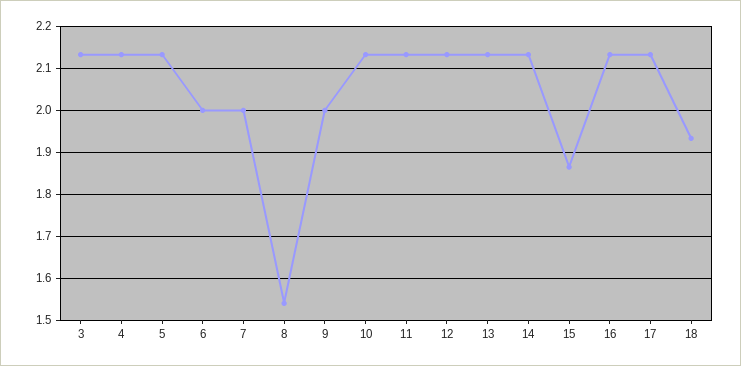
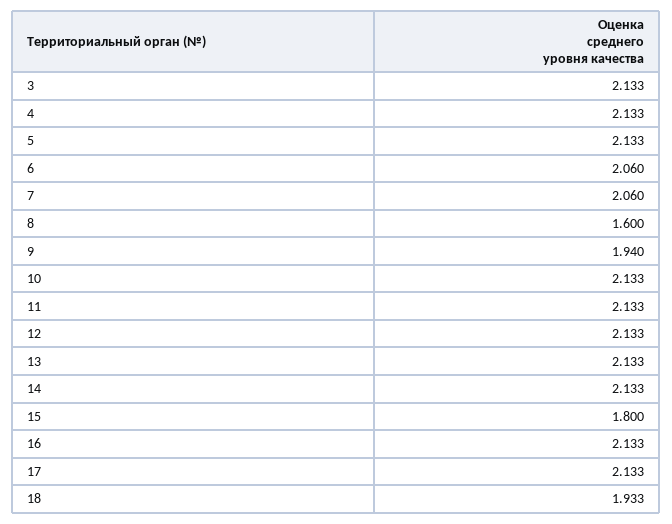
6: 2 -> 2.06
7: 2 -> 2.06
8: 1.54 -> 1.6
9: 2 -> 1.94
15: 1.86 -> 1.8

